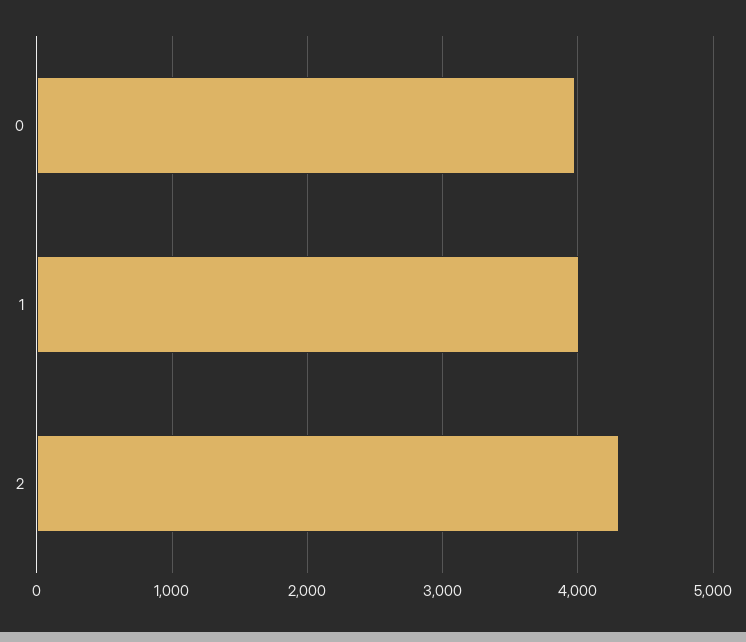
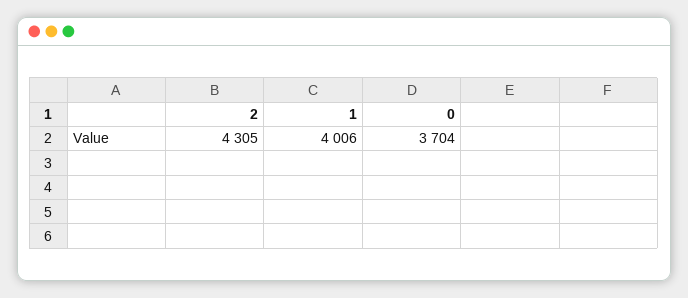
0: 4000 -> 3704

